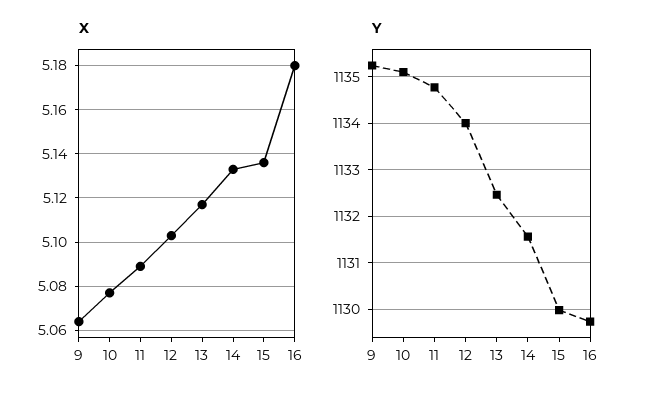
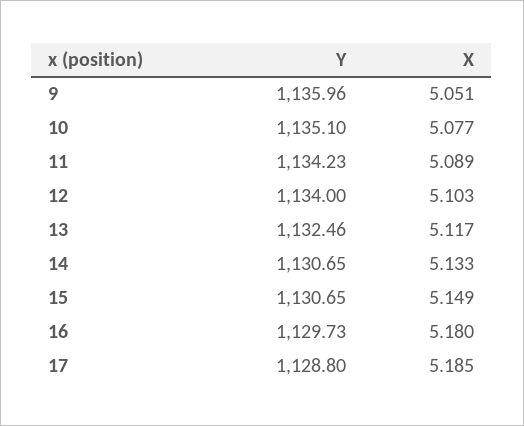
X, 9: 5.065 -> 5.051
X, 15: 5.135 -> 5.149
Y, 9: 1135.2 -> 1135.96
Y, 11: 1134.8 -> 1134.23
Y, 14: 1131.6 -> 1130.65
Y, 15: 1130 -> 1130.65
Y, 17: none -> 1128.8
X, 17: none -> 5.185

